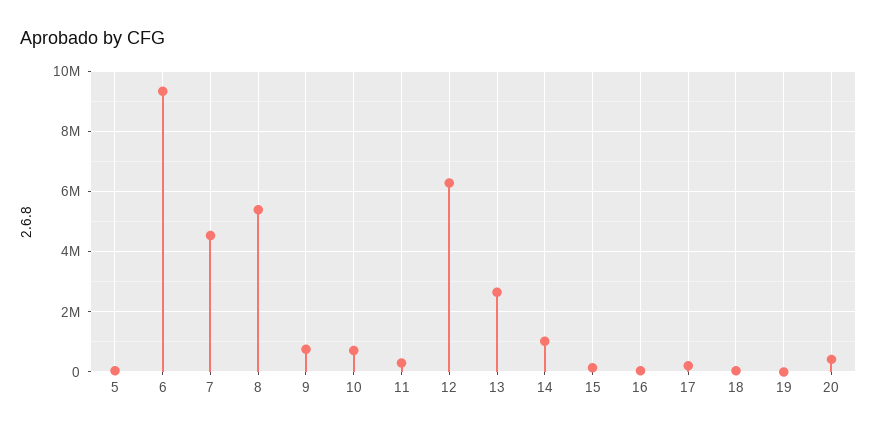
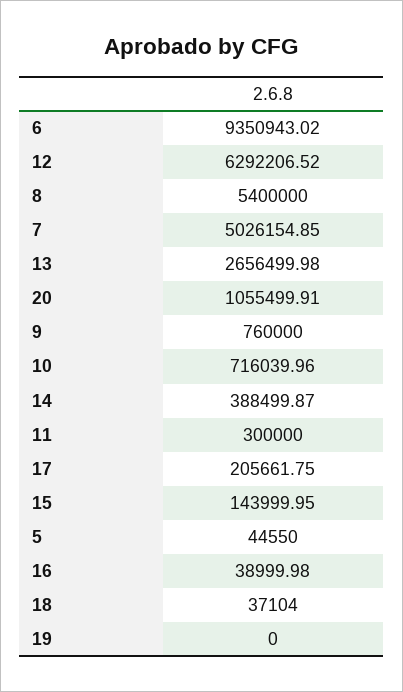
7: 4600000 -> 5026154.85
14: 1000000 -> 388499.87
20: 400000 -> 1055499.91

